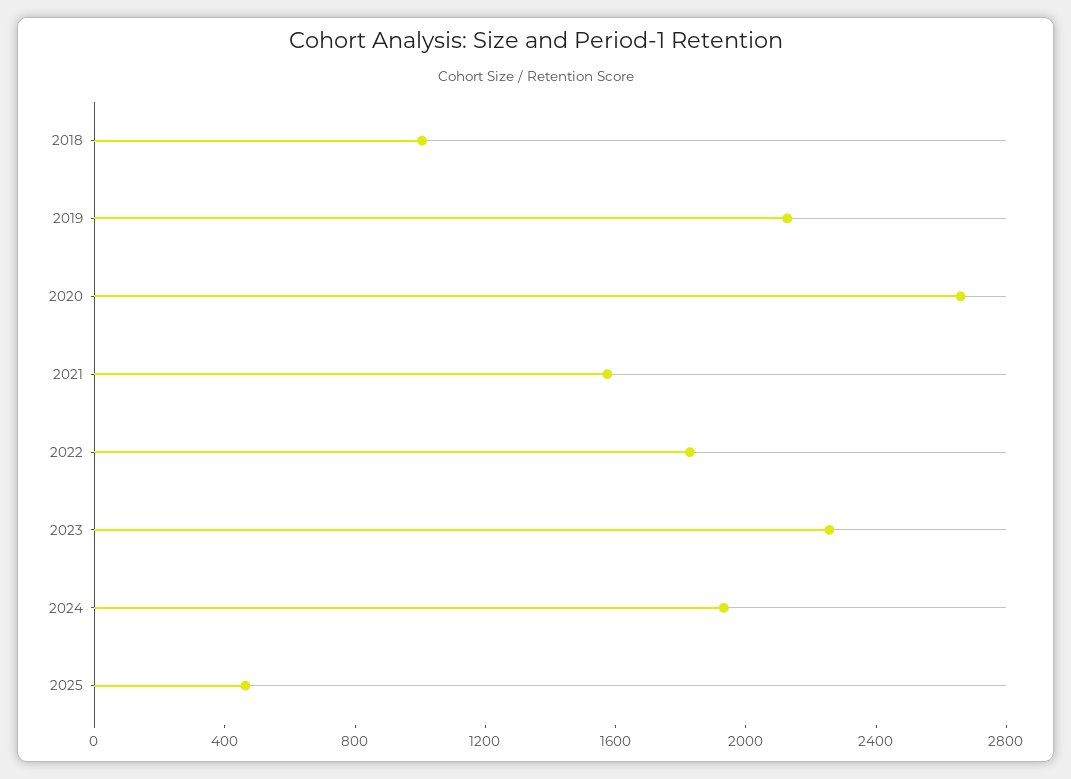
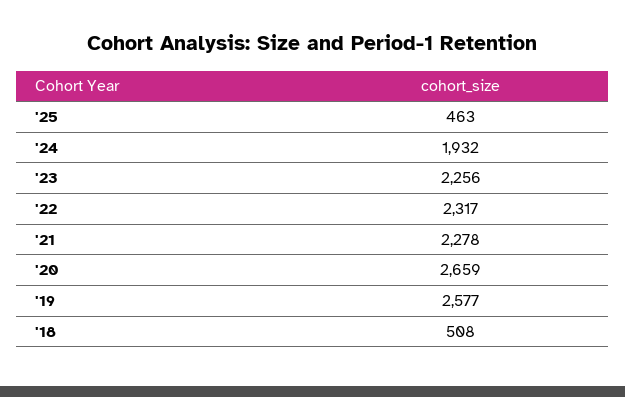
2018: 1000 -> 508
2019: 2100 -> 2577
2021: 1600 -> 2278
2022: 1800 -> 2317

